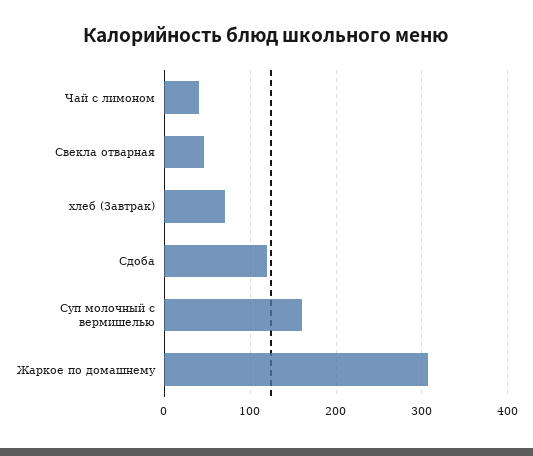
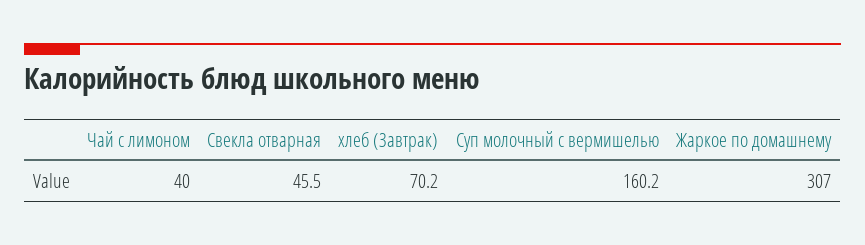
Сдоба: 120 -> none

